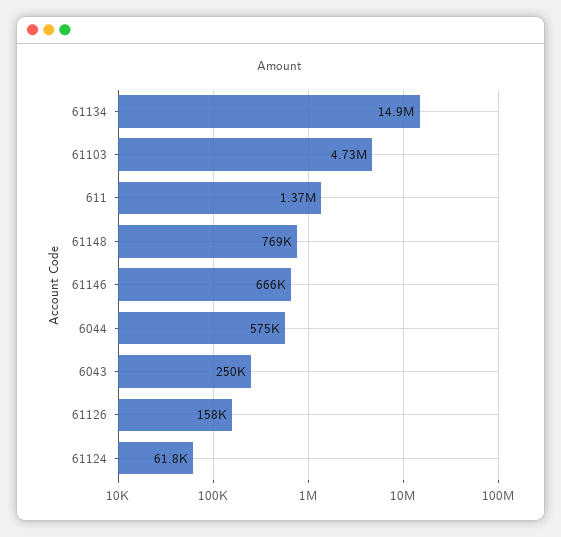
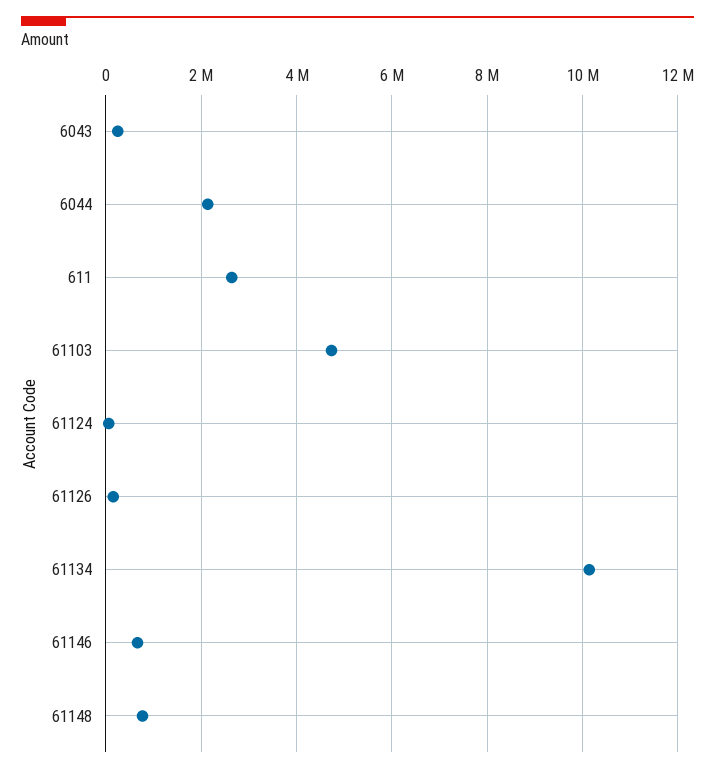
61134: 14900000 -> 10200000
611: 1370000 -> 2600000
6044: 575000 -> 2200000

